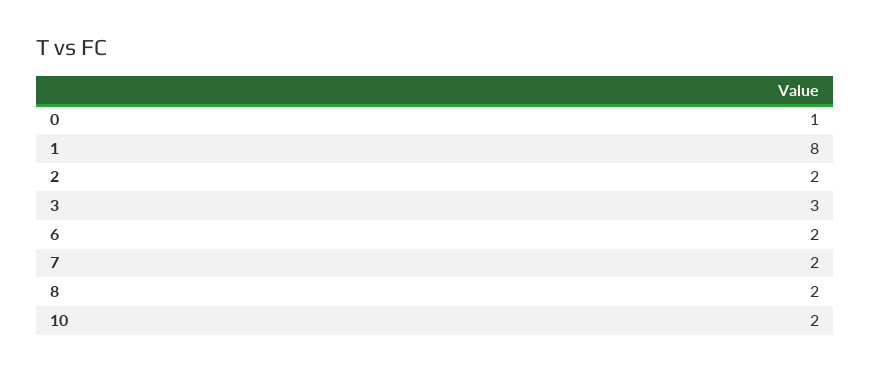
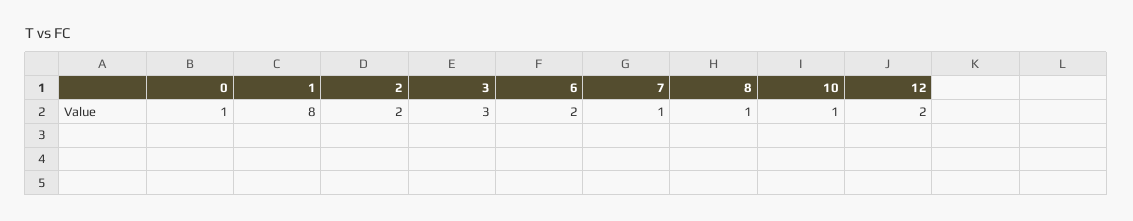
7: 2 -> 1
8: 2 -> 1
10: 2 -> 1
12: none -> 2

